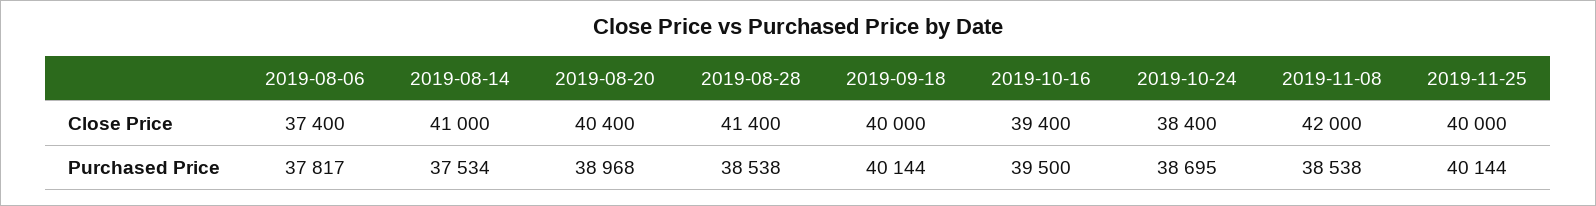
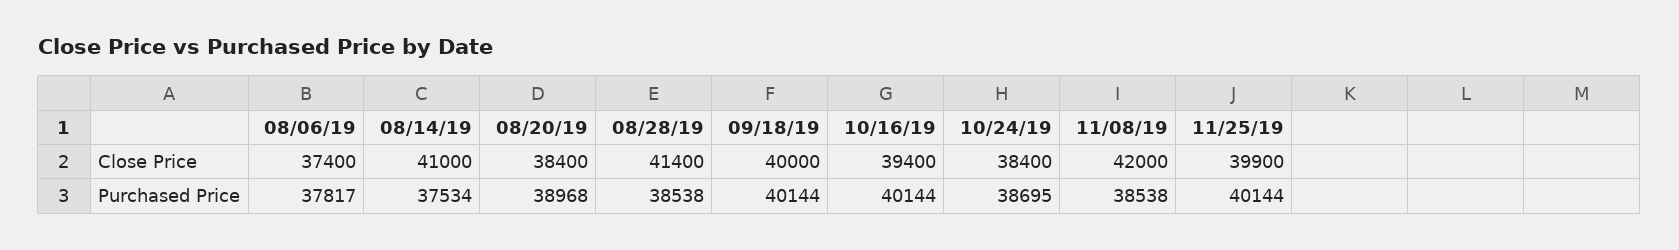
2019-08-20, Close Price: 40400 -> 38400
2019-11-25, Close Price: 40000 -> 39900
2019-10-16, Purchased Price: 39500 -> 40144

